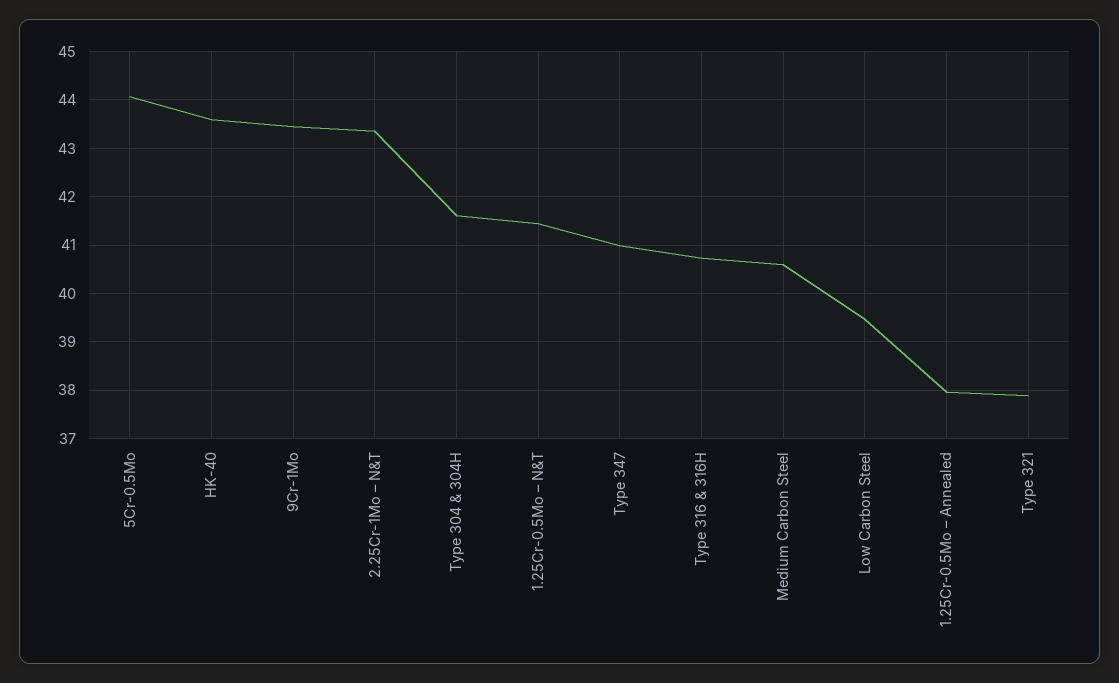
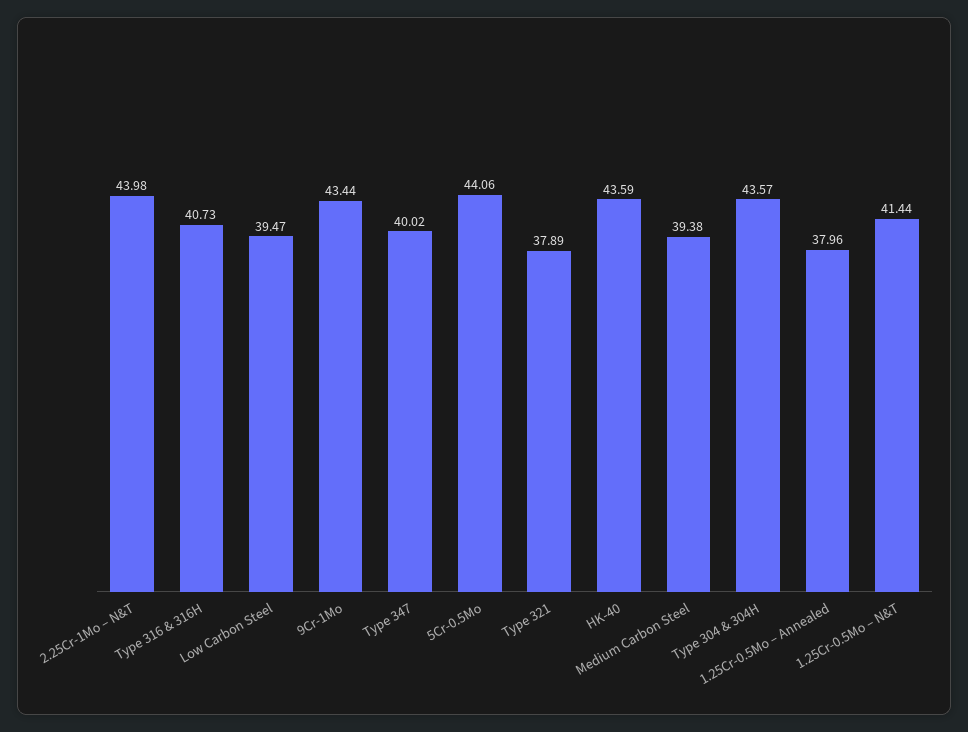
2.25Cr-1Mo – N&T: 43.4 -> 43.98
Type 304 & 304H: 41.6 -> 43.57
Type 347: 41 -> 40.02
Medium Carbon Steel: 40.6 -> 39.38

